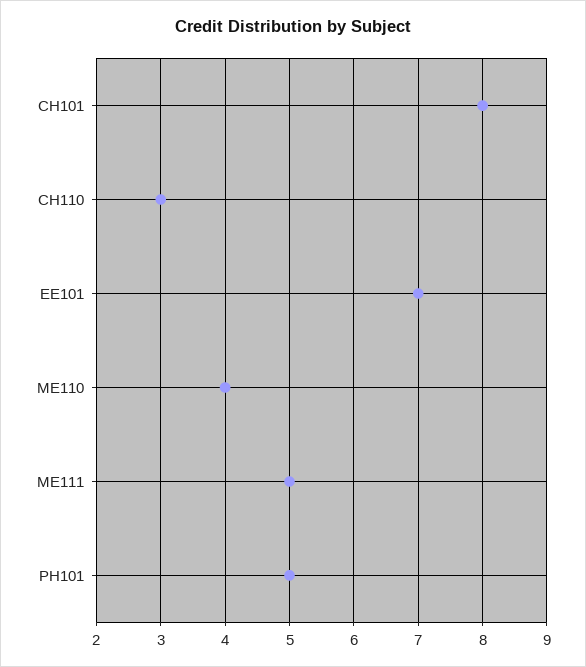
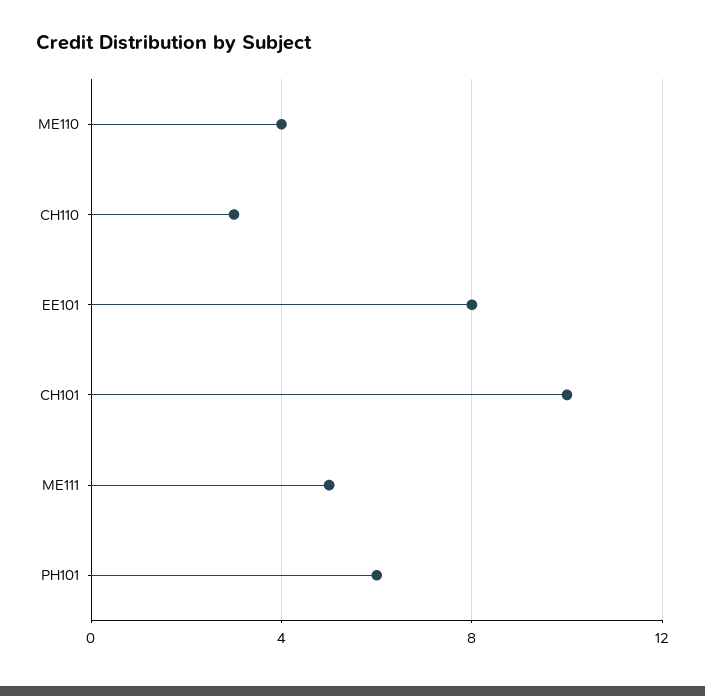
CH101: 8 -> 10
EE101: 7 -> 8
PH101: 5 -> 6

